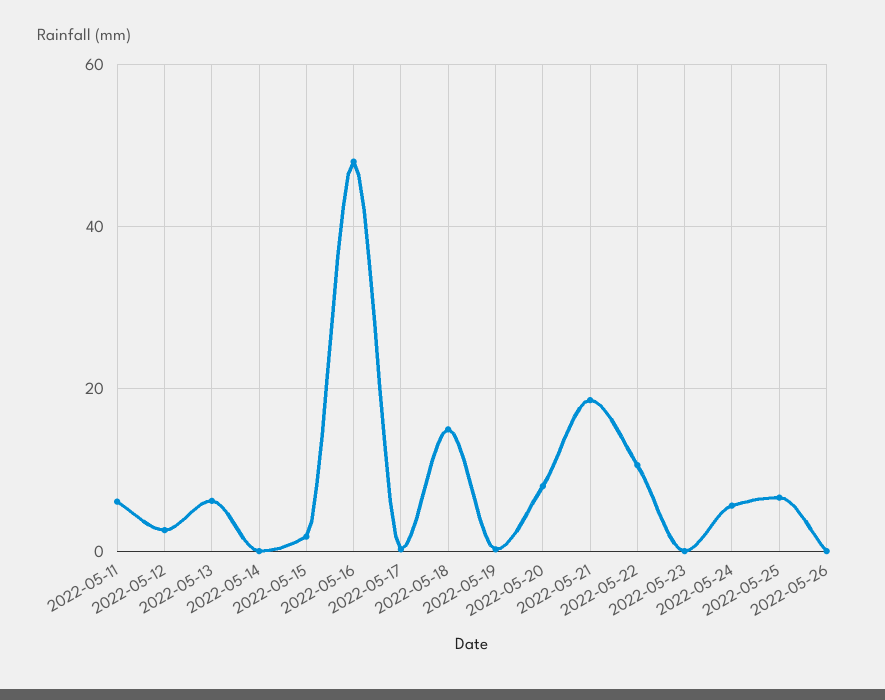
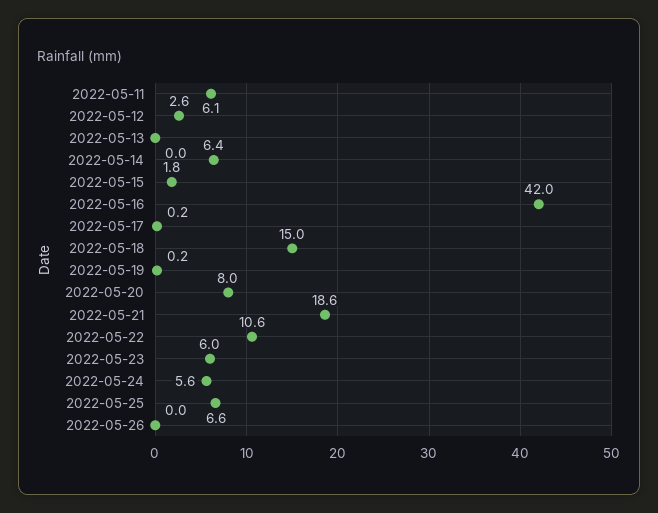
2022-05-13: 6 -> 0
2022-05-14: 0 -> 6.4
2022-05-16: 48 -> 42
2022-05-23: 0 -> 6

